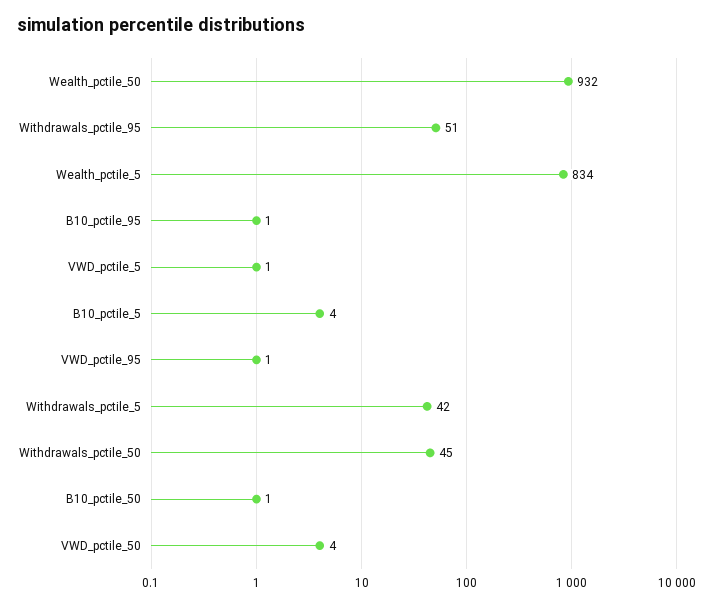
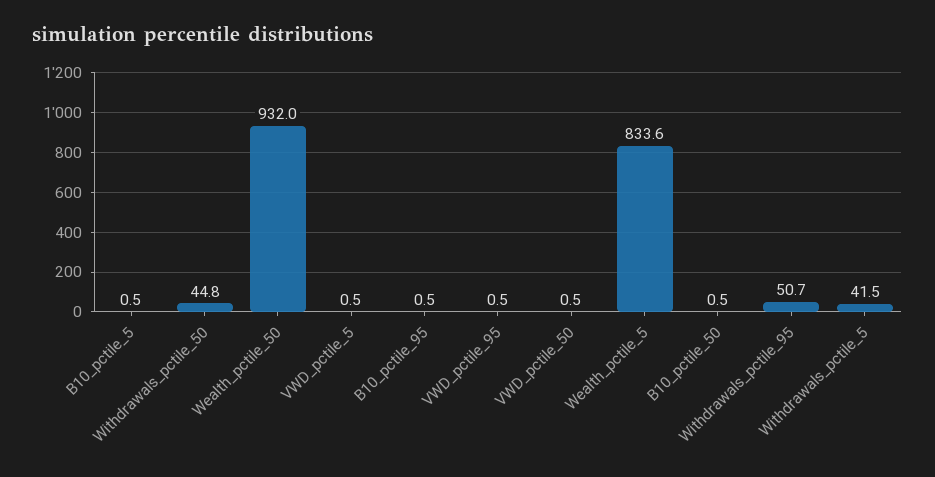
B10_pctile_5: 4 -> 0.5
VWD_pctile_50: 4 -> 0.5

